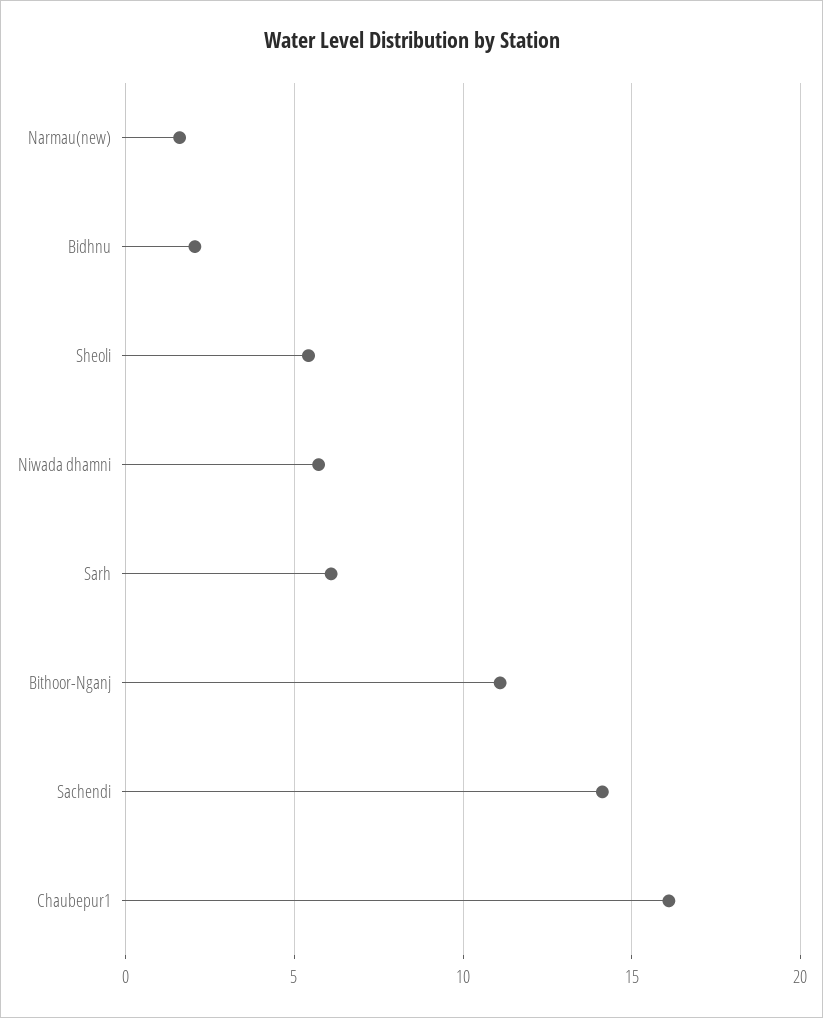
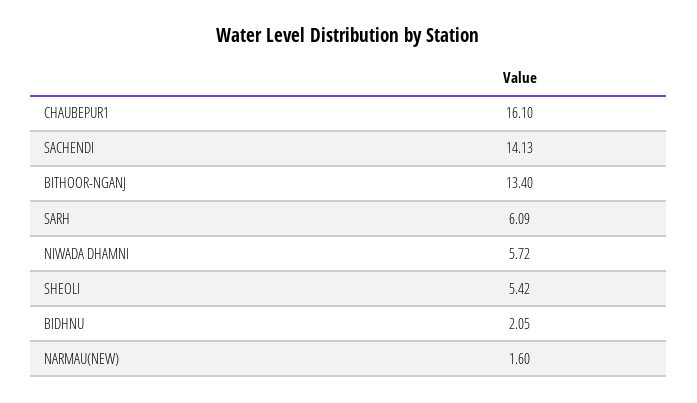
Bithoor-Nganj: 11 -> 13.4

